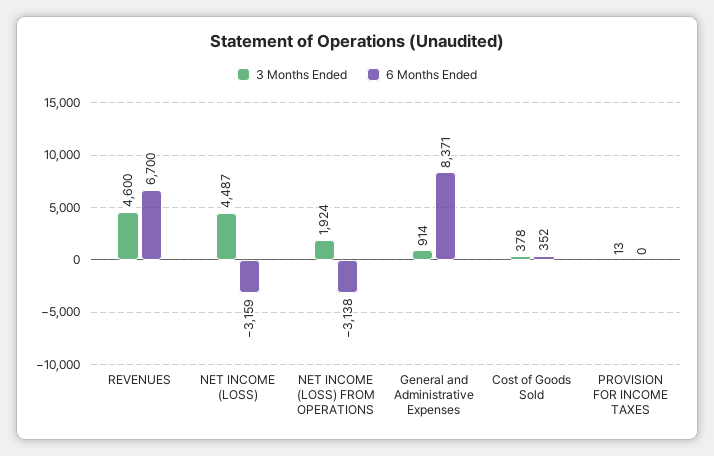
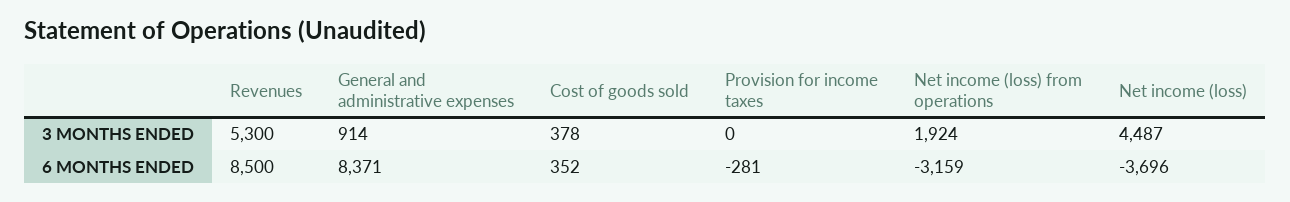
3 Months Ended, REVENUES: 4600 -> 5300
6 Months Ended, REVENUES: 6700 -> 8500
6 Months Ended, NET INCOME (LOSS): -3159 -> -3696
6 Months Ended, NET INCOME (LOSS) FROM OPERATIONS: -3138 -> -3159
3 Months Ended, PROVISION FOR INCOME TAXES: 13 -> 0
6 Months Ended, PROVISION FOR INCOME TAXES: 0 -> -281

